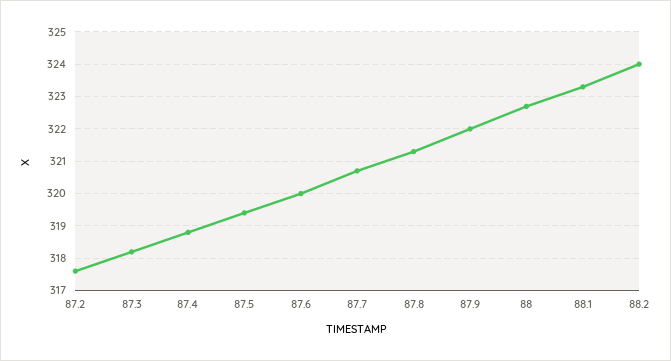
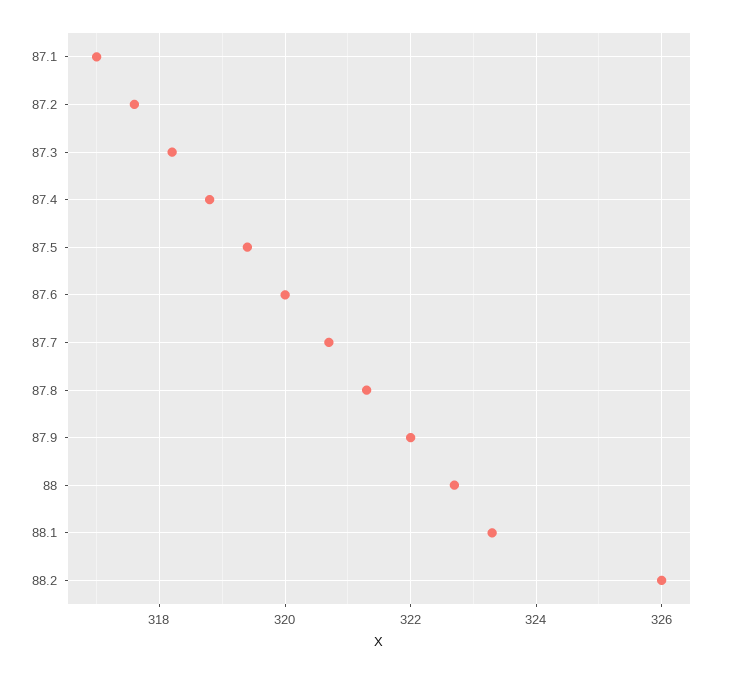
88.2: 324 -> 326
87.1: none -> 317

